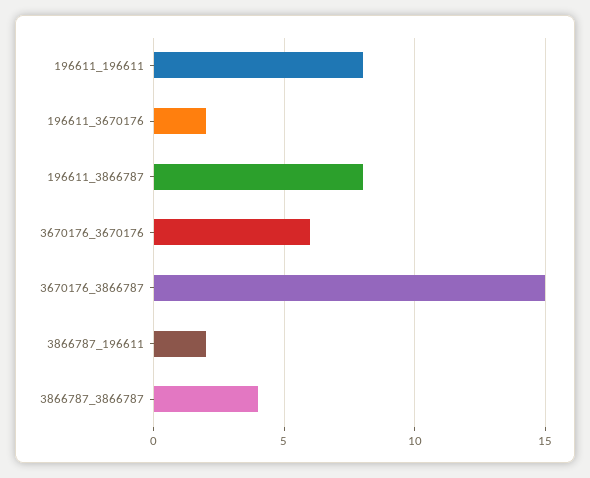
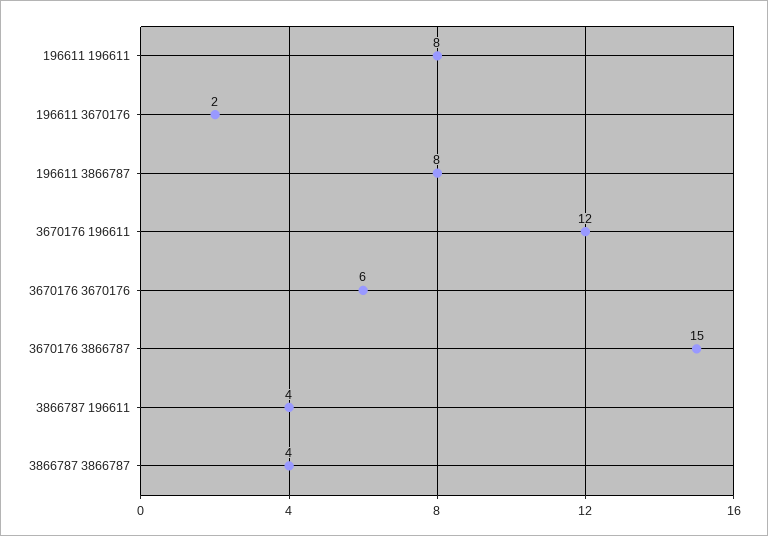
3866787_196611: 2 -> 4
3670176 196611: none -> 12

